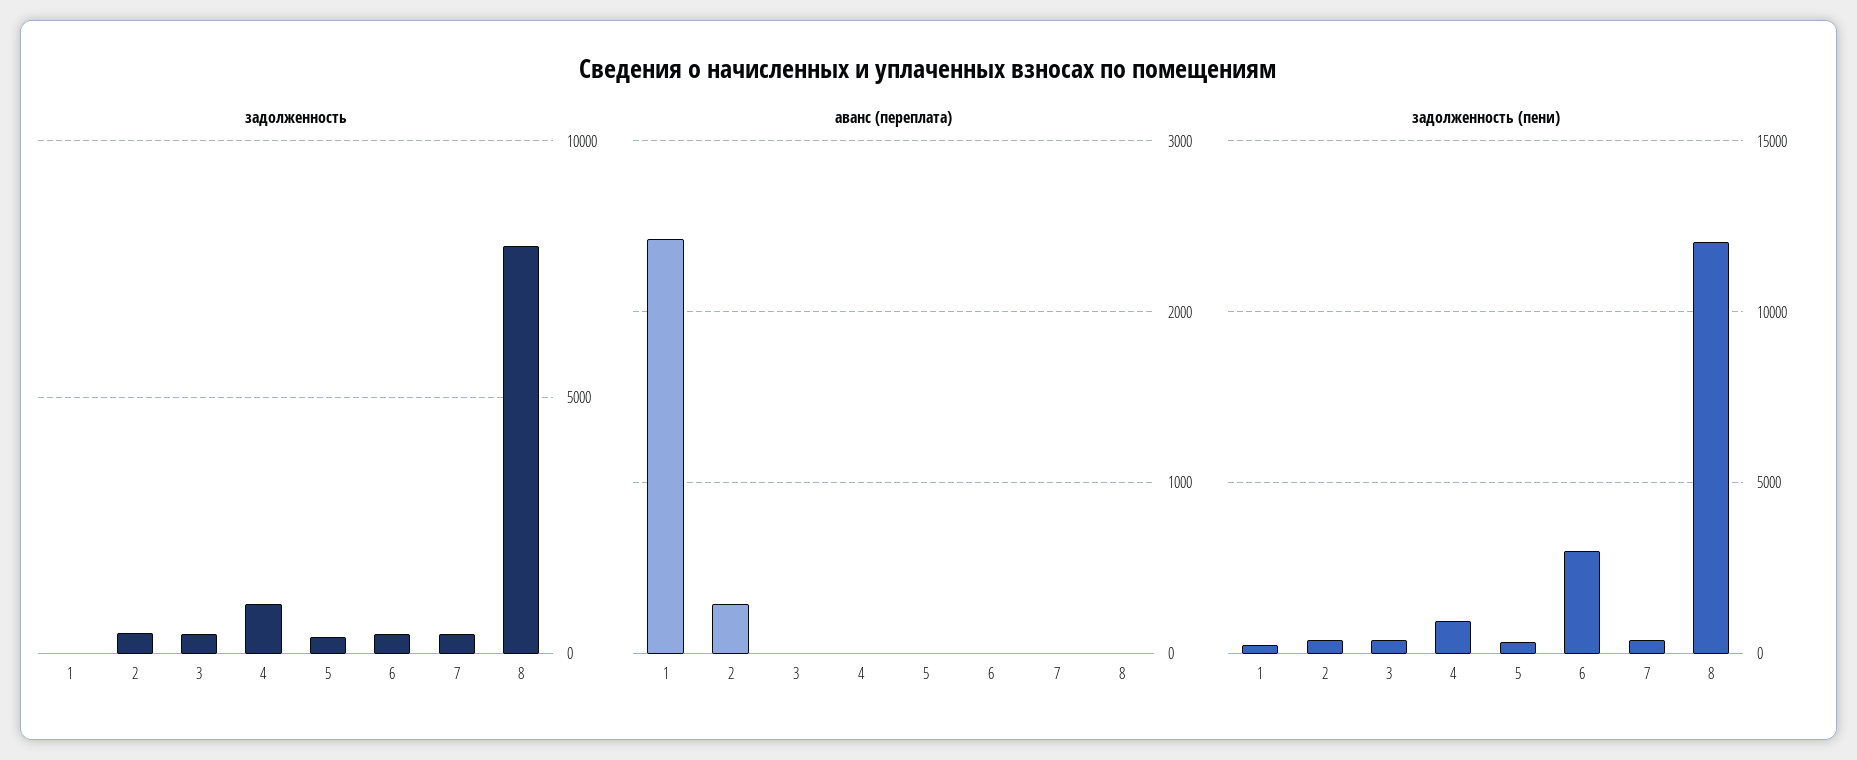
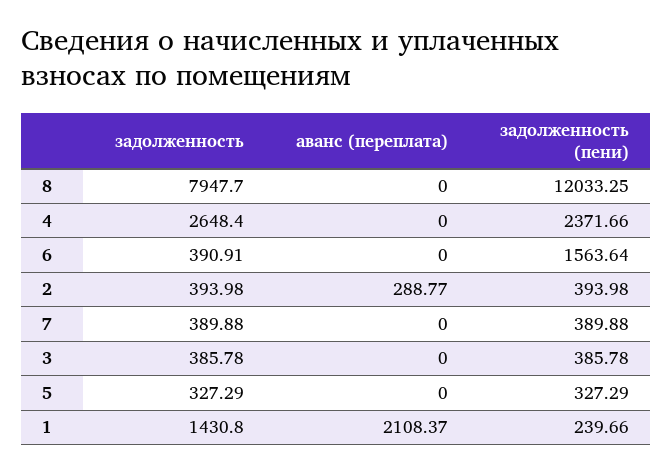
задолженность, 1: 0 -> 1430.8
задолженность, 4: 1000 -> 2648.4
аванс (переплата), 1: 2400 -> 2108.37
задолженность (пени), 4: 1000 -> 2371.66
задолженность (пени), 6: 3000 -> 1563.64

